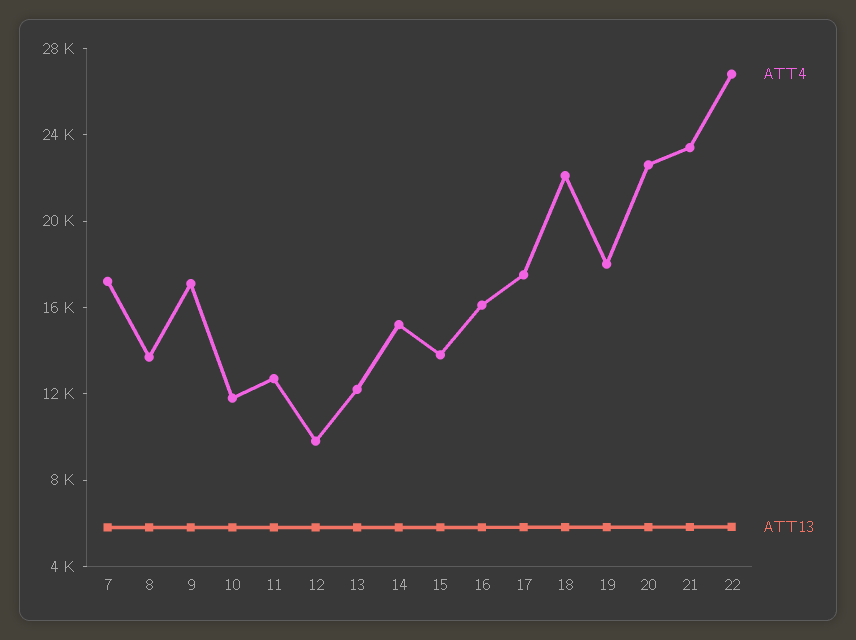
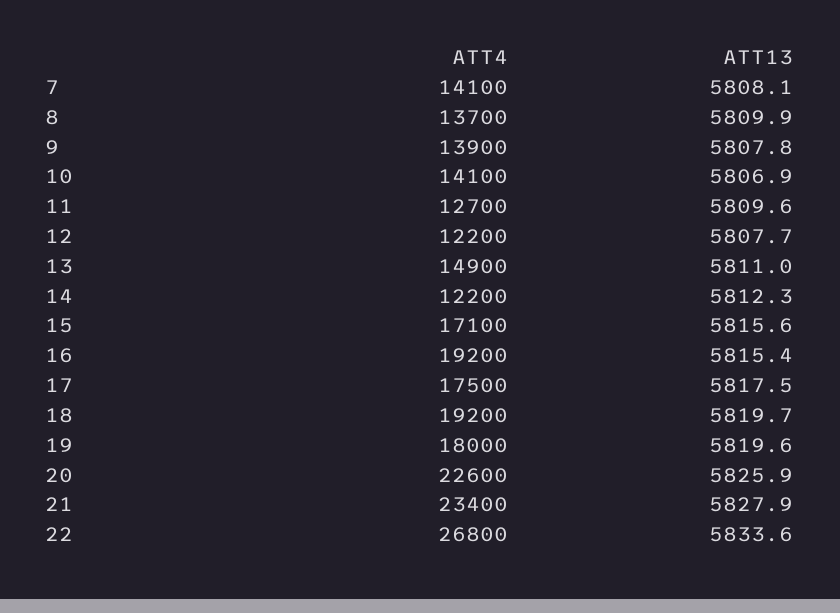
ATT4, 7: 17000 -> 14100
ATT4, 9: 17000 -> 13900
ATT4, 10: 12000 -> 14100
ATT4, 12: 10000 -> 12200
ATT4, 13: 12000 -> 14900
ATT4, 14: 15000 -> 12200
ATT4, 15: 14000 -> 17100
ATT4, 16: 16000 -> 19200
ATT4, 18: 22000 -> 19200

